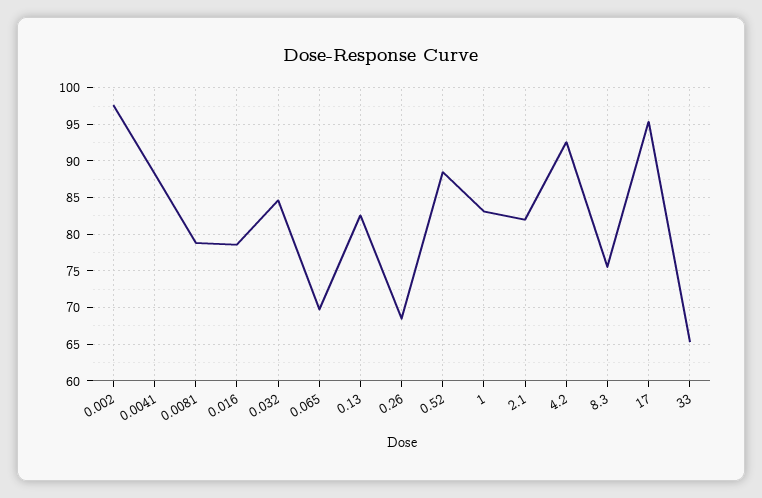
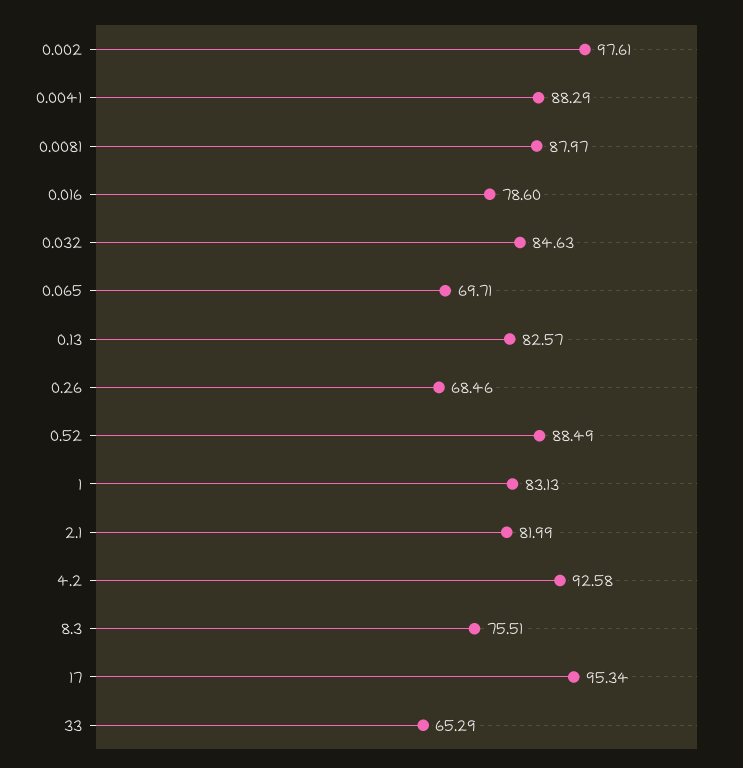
0.0081: 79 -> 87.97

